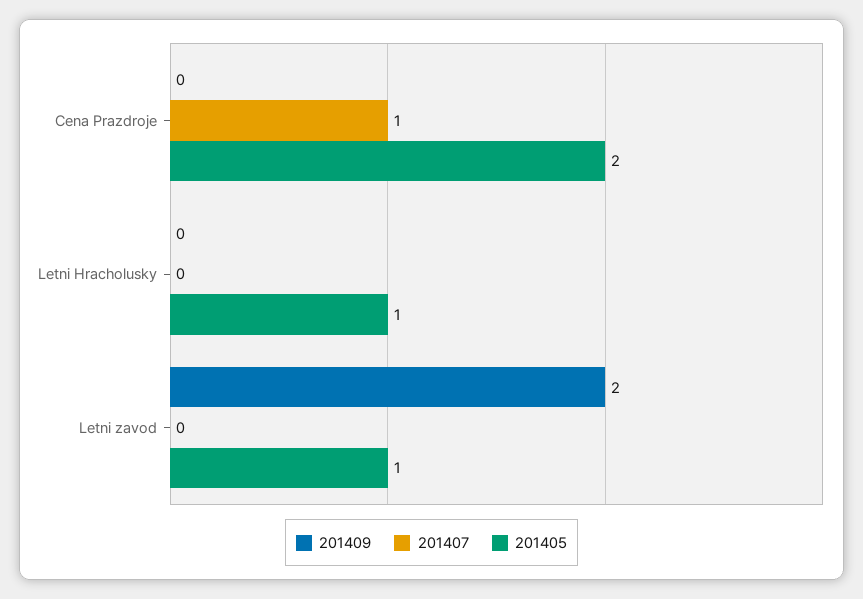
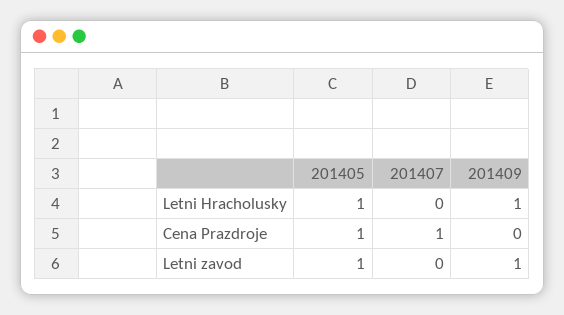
201405, Cena Prazdroje: 2 -> 1
201409, Letni Hracholusky: 0 -> 1
201409, Letni zavod: 2 -> 1

